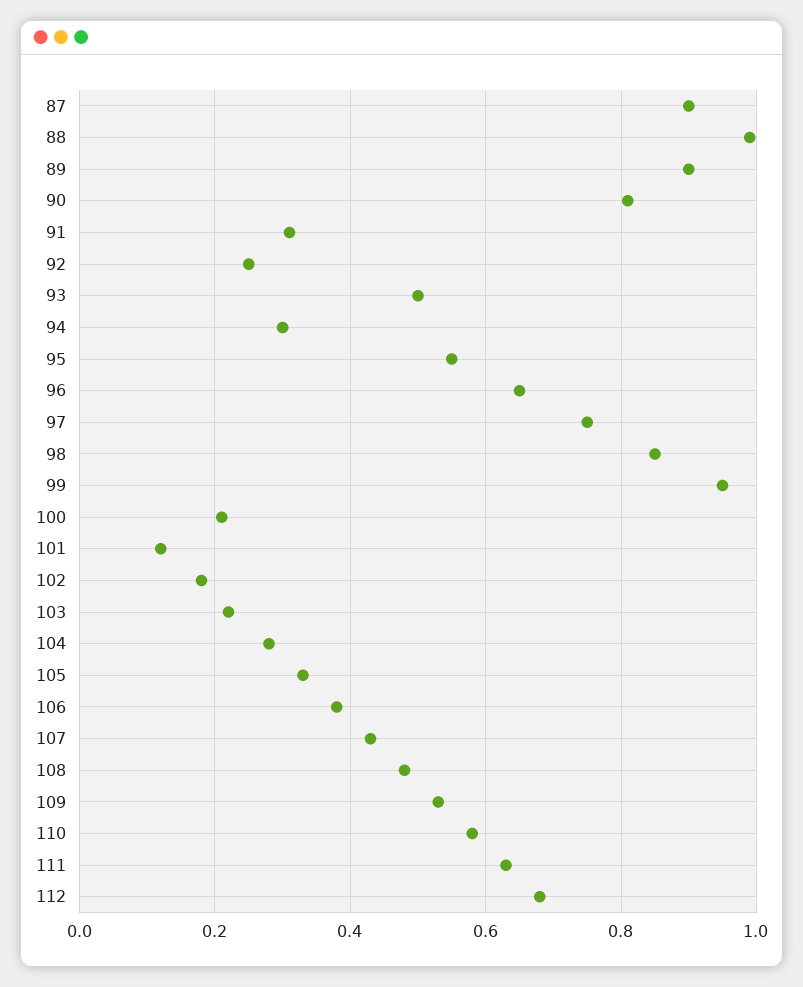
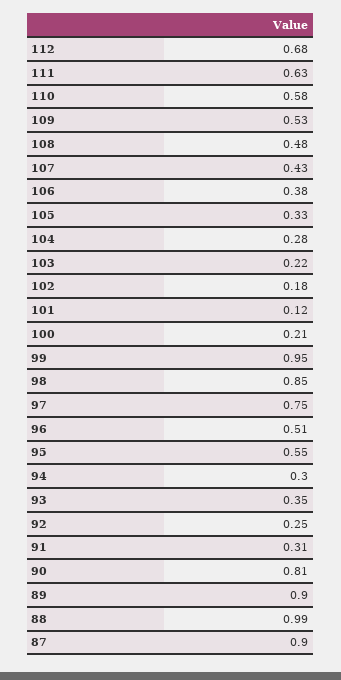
93: 0.5 -> 0.35
96: 0.65 -> 0.51

